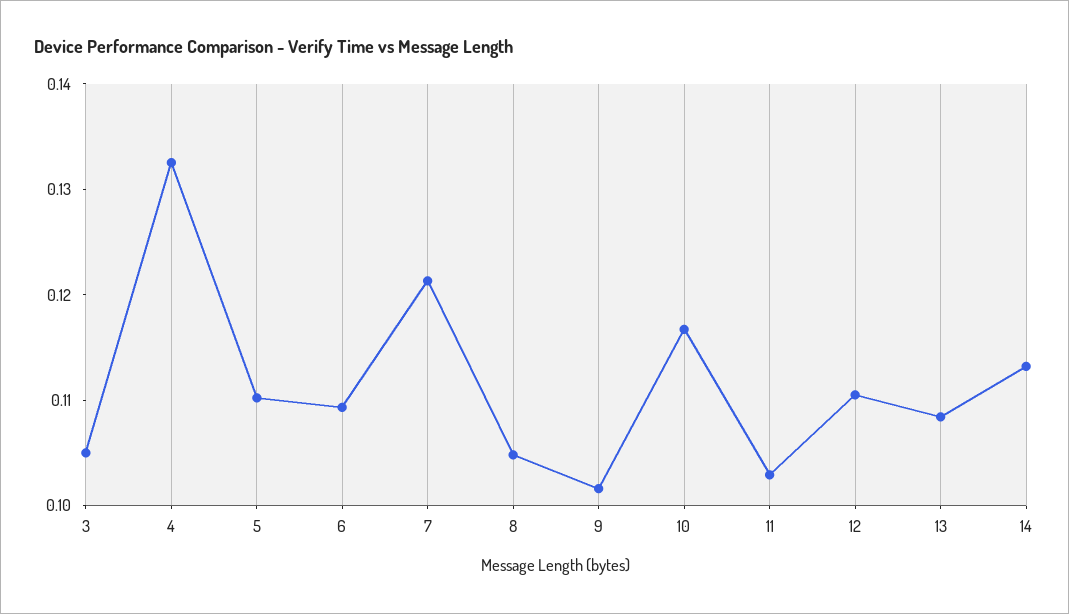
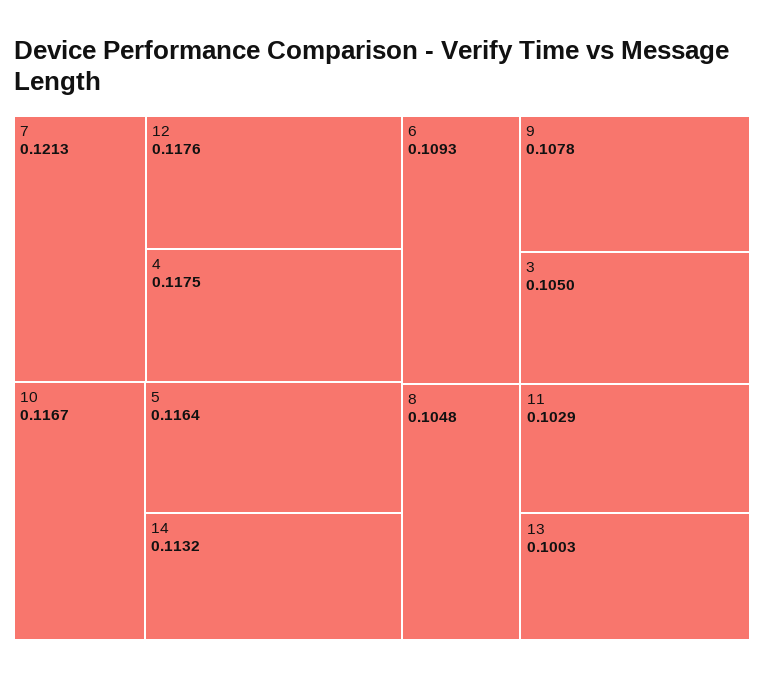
4: 0.132 -> 0.1175
5: 0.11 -> 0.1164
9: 0.102 -> 0.1078
12: 0.11 -> 0.1176
13: 0.108 -> 0.1003

